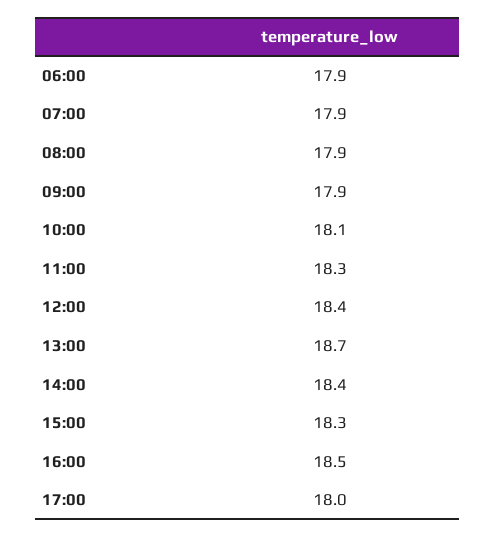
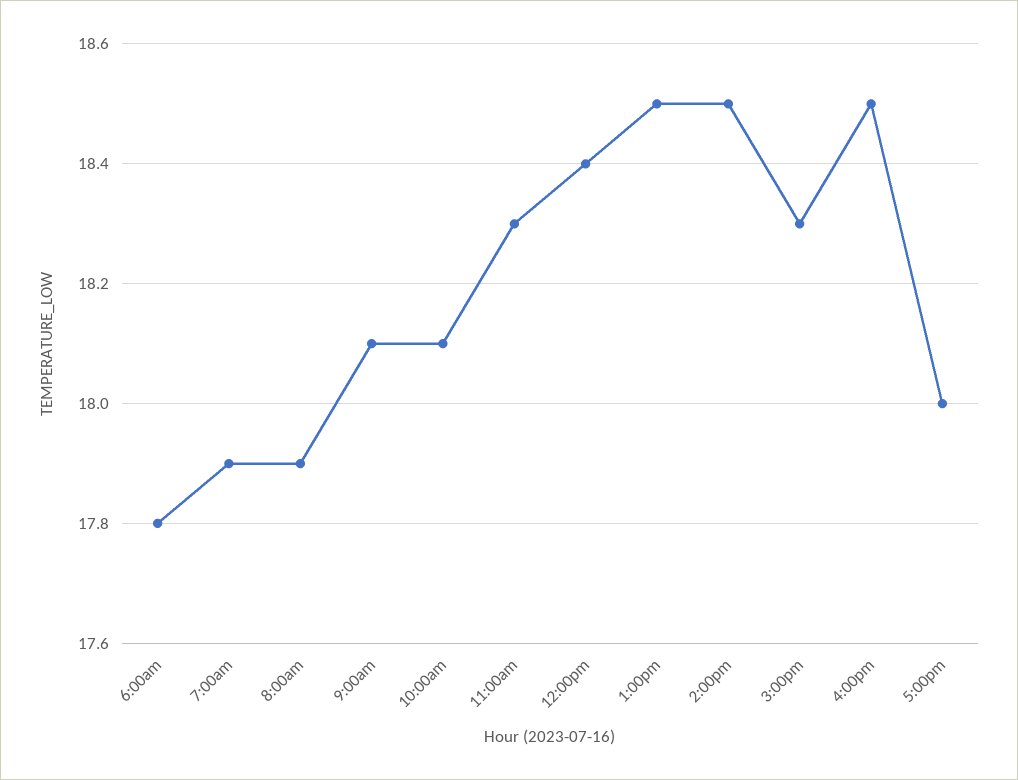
06:00: 17.9 -> 17.8
09:00: 17.9 -> 18.1
13:00: 18.7 -> 18.5
14:00: 18.4 -> 18.5

